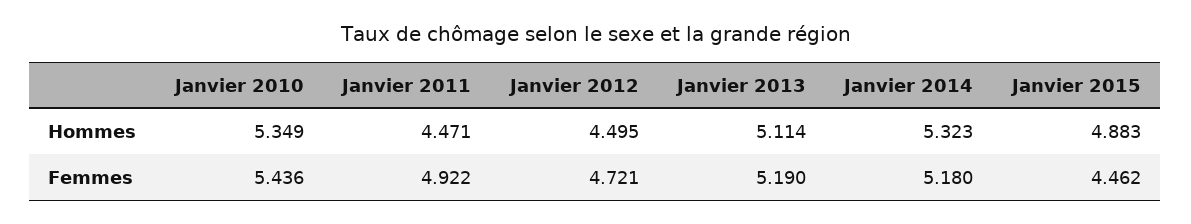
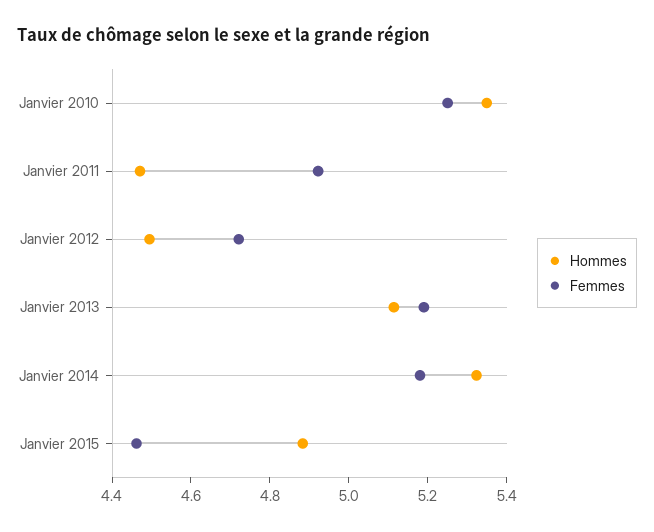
Femmes, Janvier 2010: 5.436 -> 5.25

